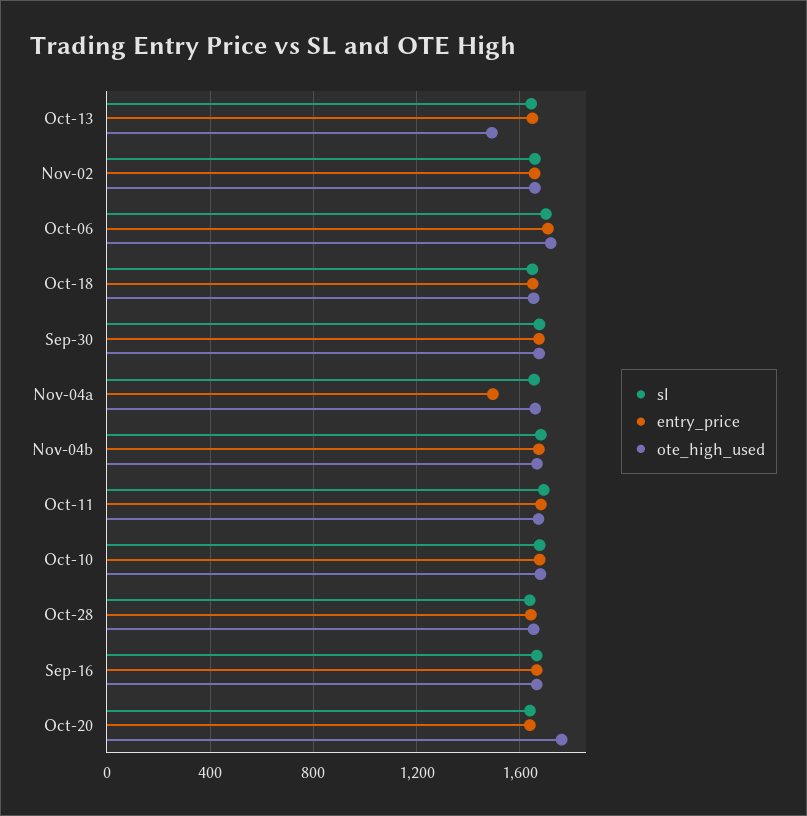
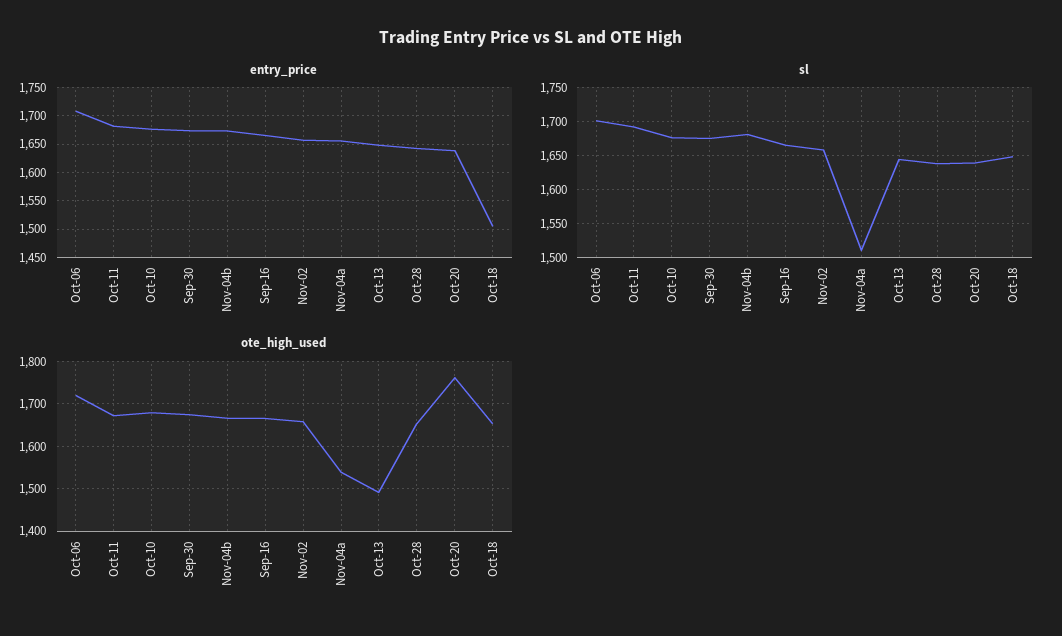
entry_price, Oct-18: 1650 -> 1500
sl, Nov-04a: 1650 -> 1510
entry_price, Nov-04a: 1500 -> 1650
ote_high_used, Nov-04a: 1650 -> 1540

